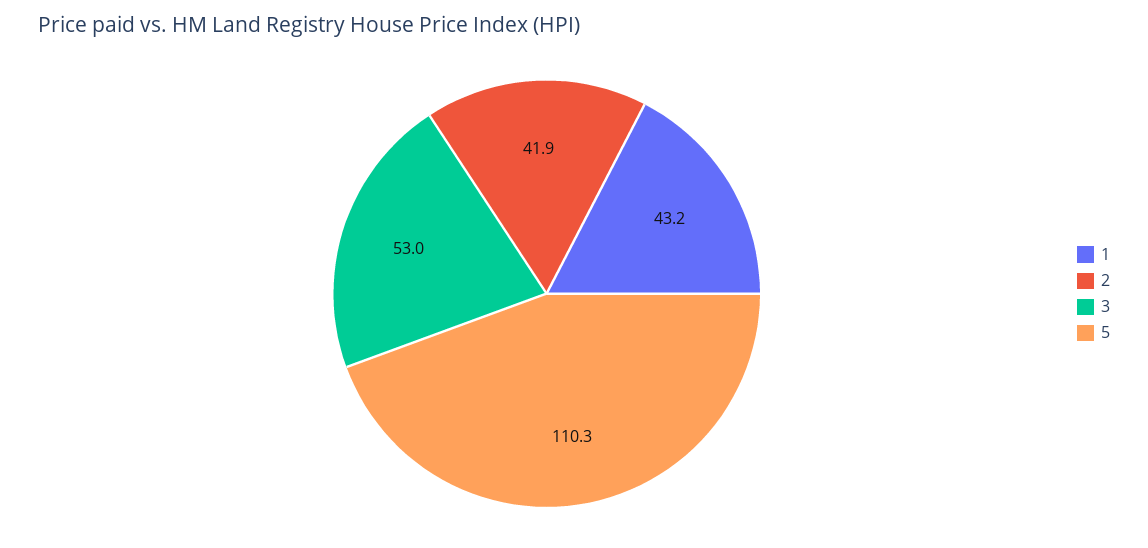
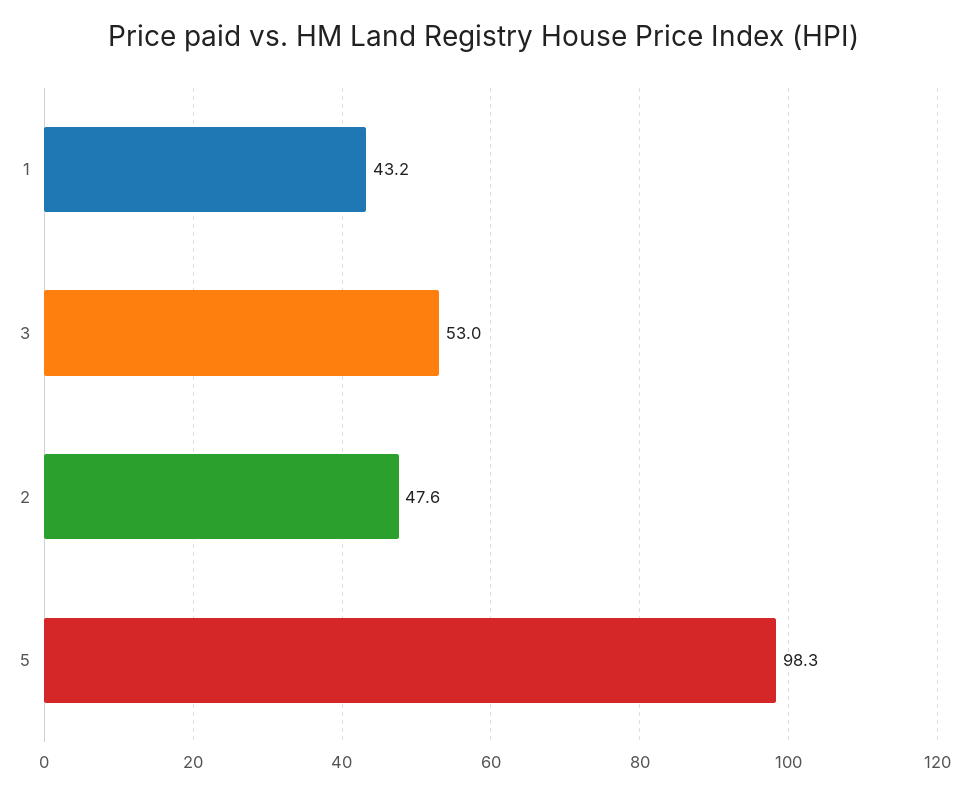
2: 41.9 -> 47.6
5: 110.3 -> 98.3

